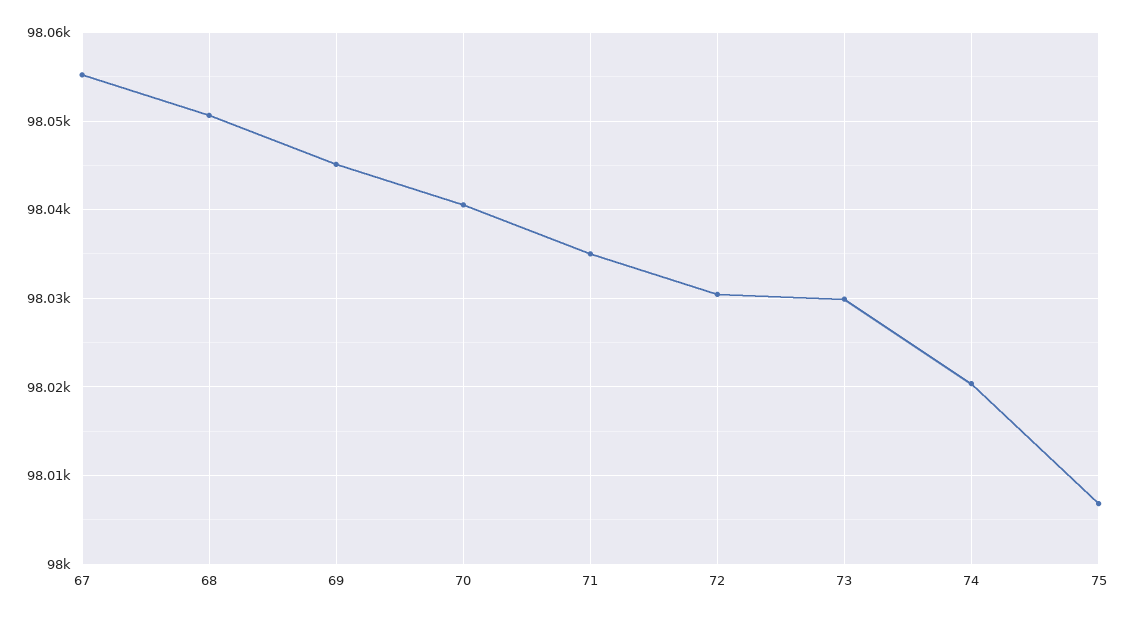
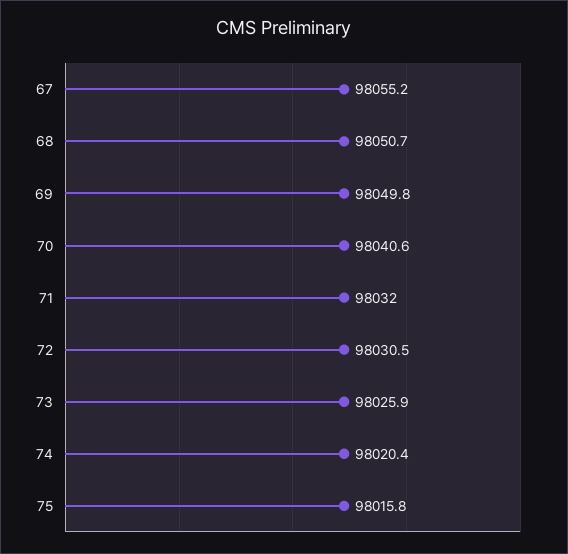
69: 98045 -> 98049.8
71: 98035 -> 98032
73: 98030 -> 98025.9
75: 98007 -> 98015.8

